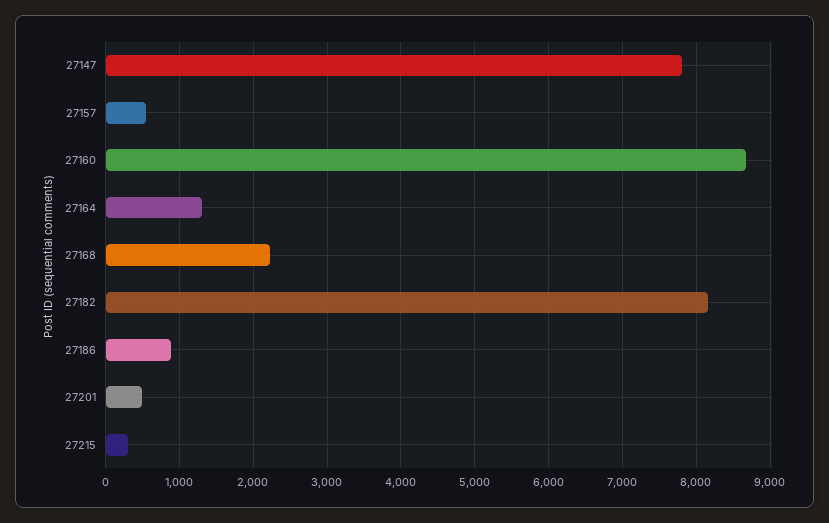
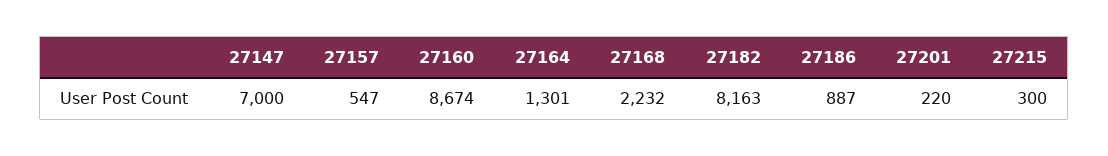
27147: 7800 -> 7000
27201: 500 -> 220

